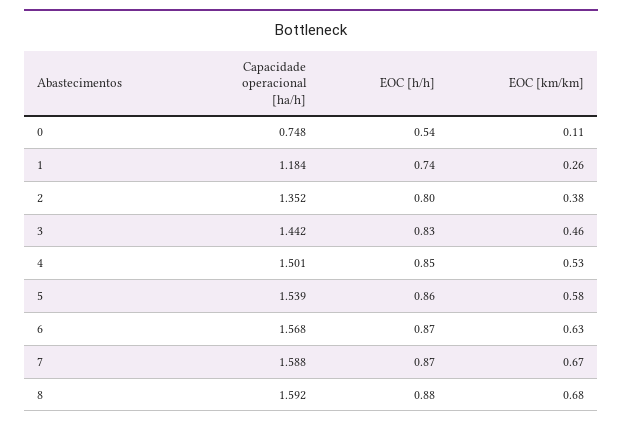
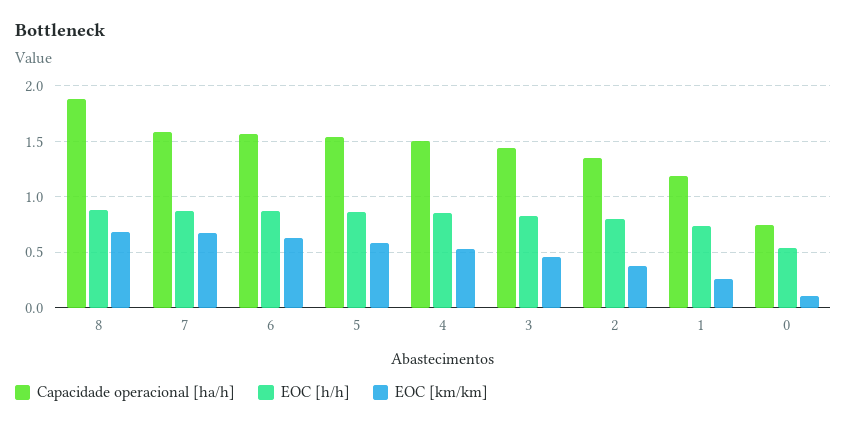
Capacidade operacional [ha/h], 8: 1.592 -> 1.9

